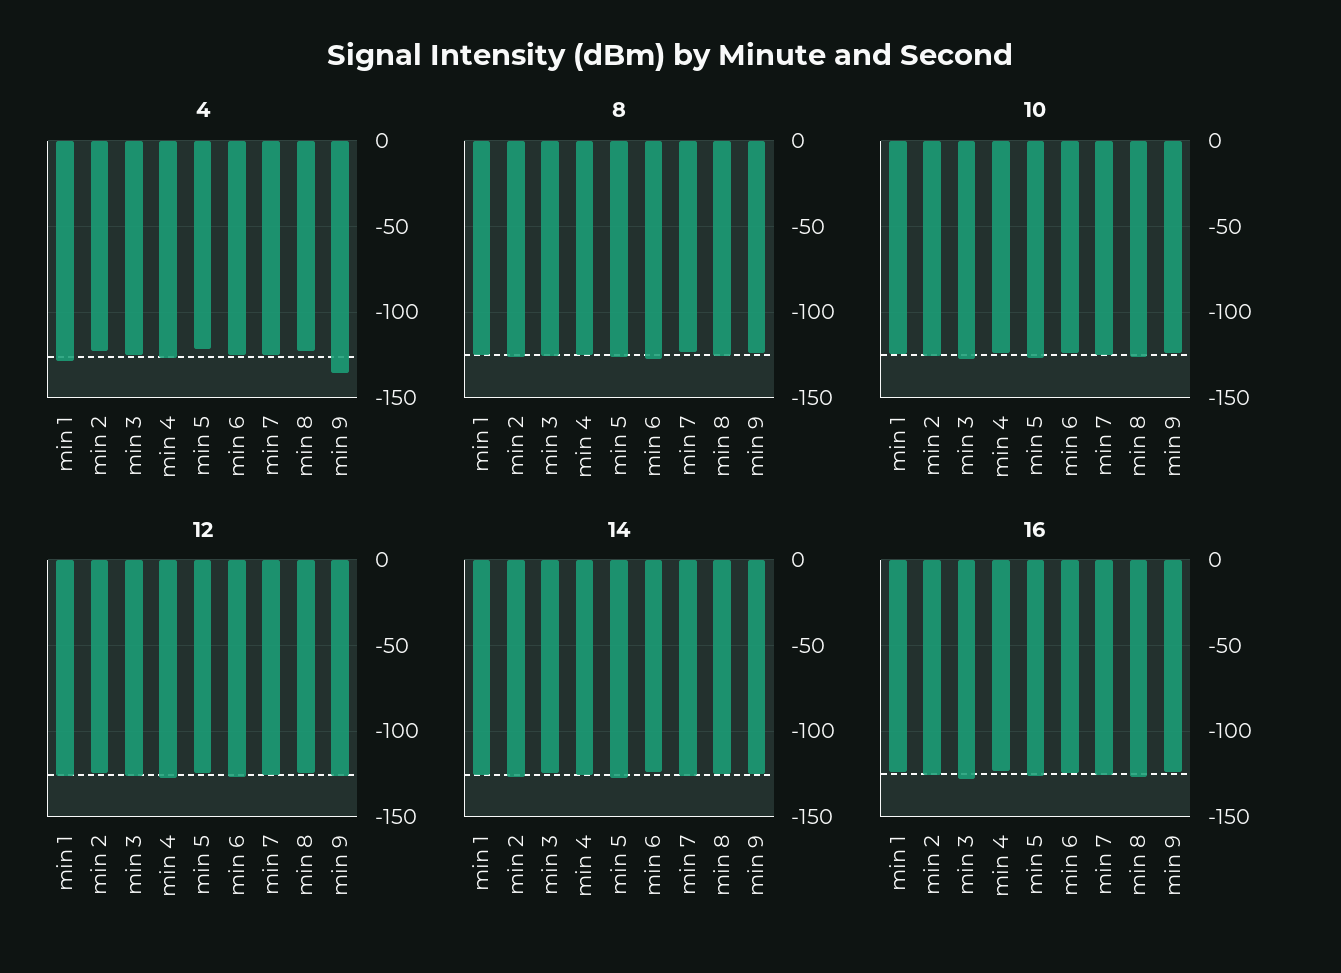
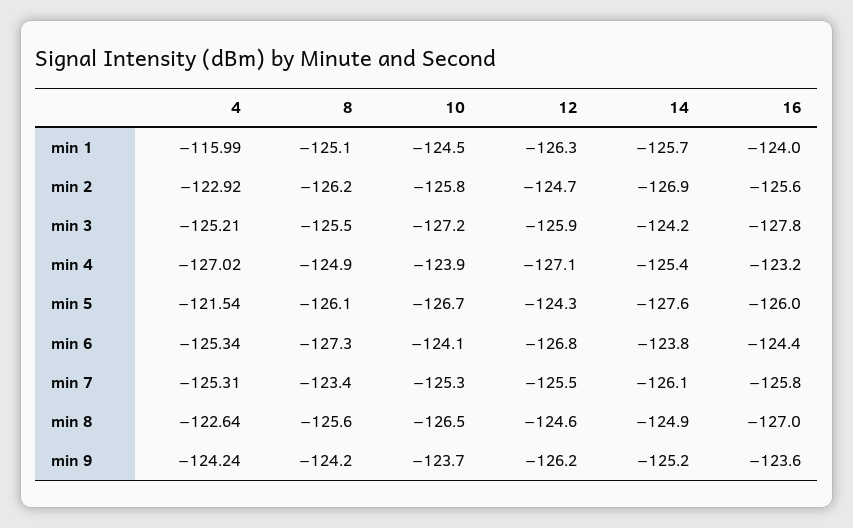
4, min 1: -130 -> -115.99
4, min 9: -135 -> -124.24

